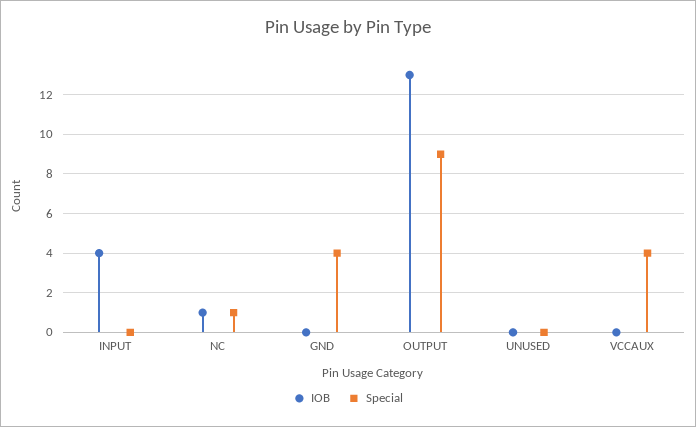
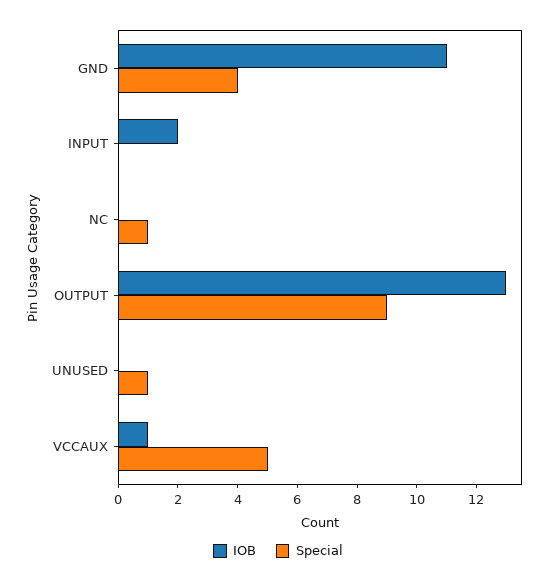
IOB, INPUT: 4 -> 2
IOB, NC: 1 -> 0
IOB, GND: 0 -> 11
Special, UNUSED: 0 -> 1
IOB, VCCAUX: 0 -> 1
Special, VCCAUX: 4 -> 5

